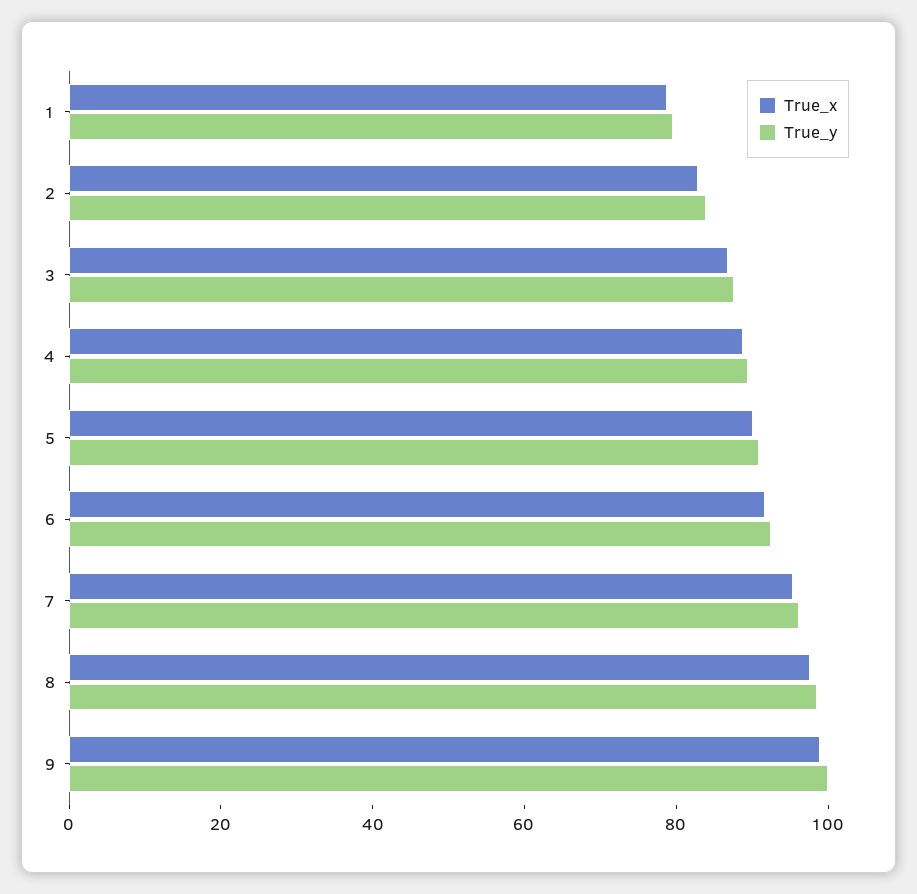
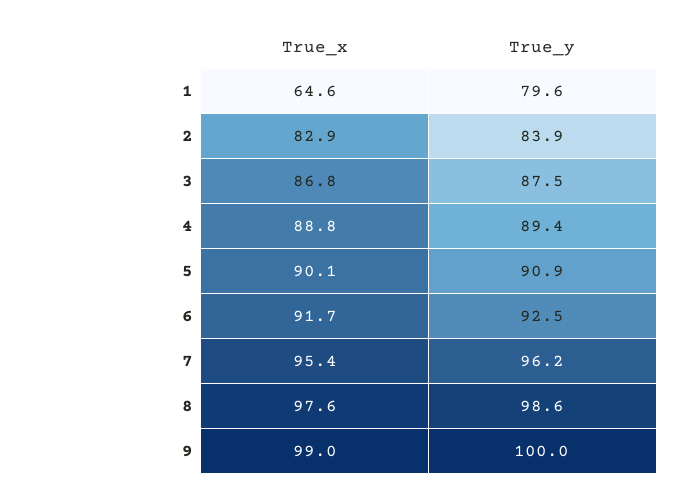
True_x, 1: 80 -> 64.6

